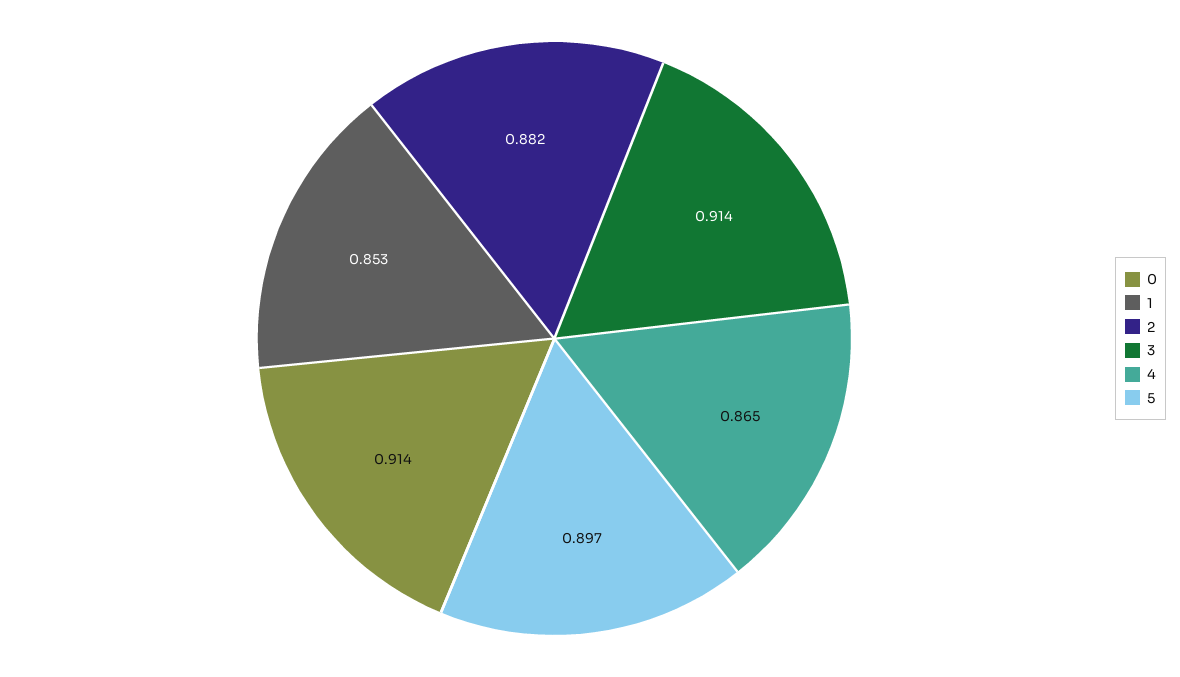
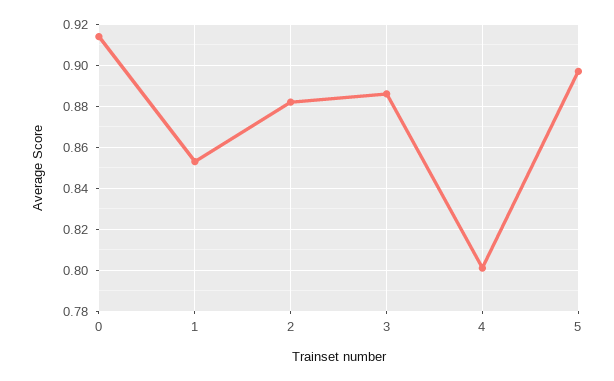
3: 0.914 -> 0.885
4: 0.865 -> 0.8

